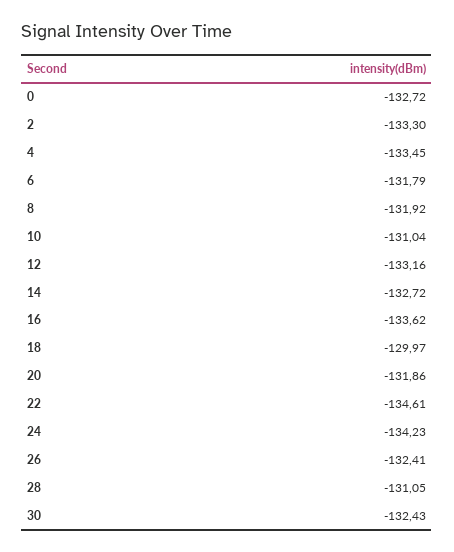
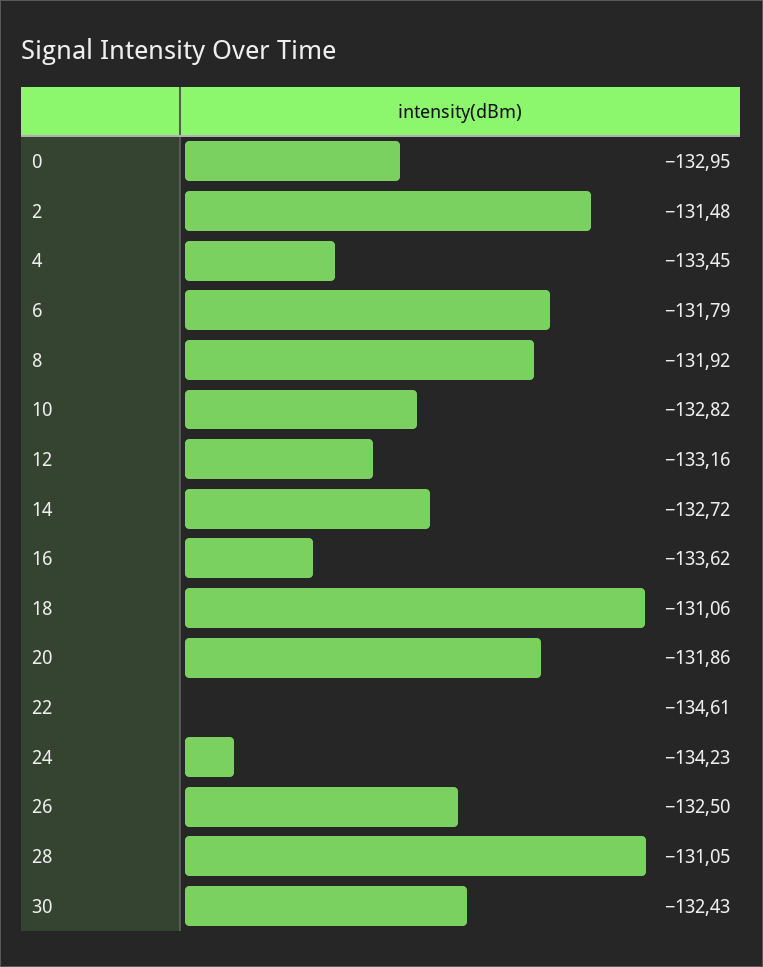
0: -132.72 -> -132.95
2: -133.3 -> -131.48
10: -131.04 -> -132.82
18: -129.97 -> -131.06
26: -132.41 -> -132.5

